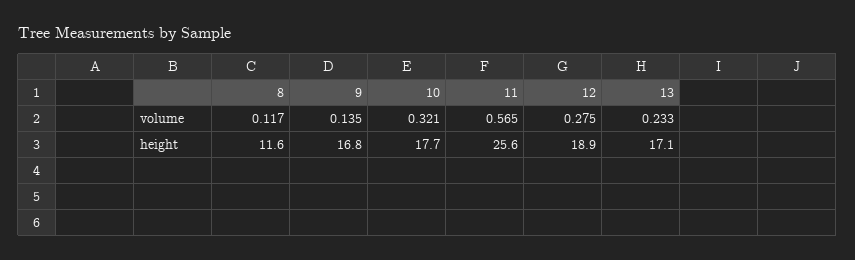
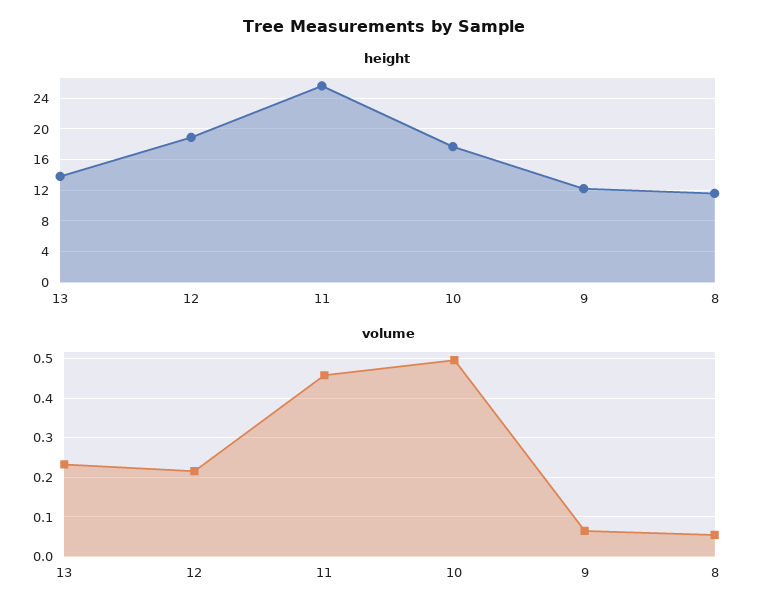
volume, 8: 0.117 -> 0.06
volume, 9: 0.135 -> 0.06
volume, 10: 0.321 -> 0.5
volume, 11: 0.565 -> 0.46
volume, 12: 0.275 -> 0.22
height, 9: 16.8 -> 12
height, 13: 17.1 -> 14

